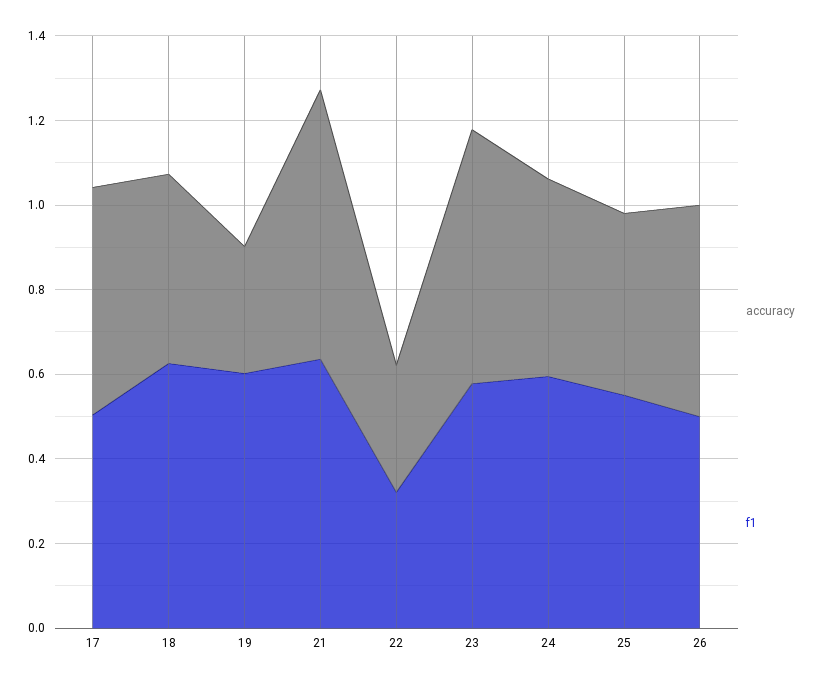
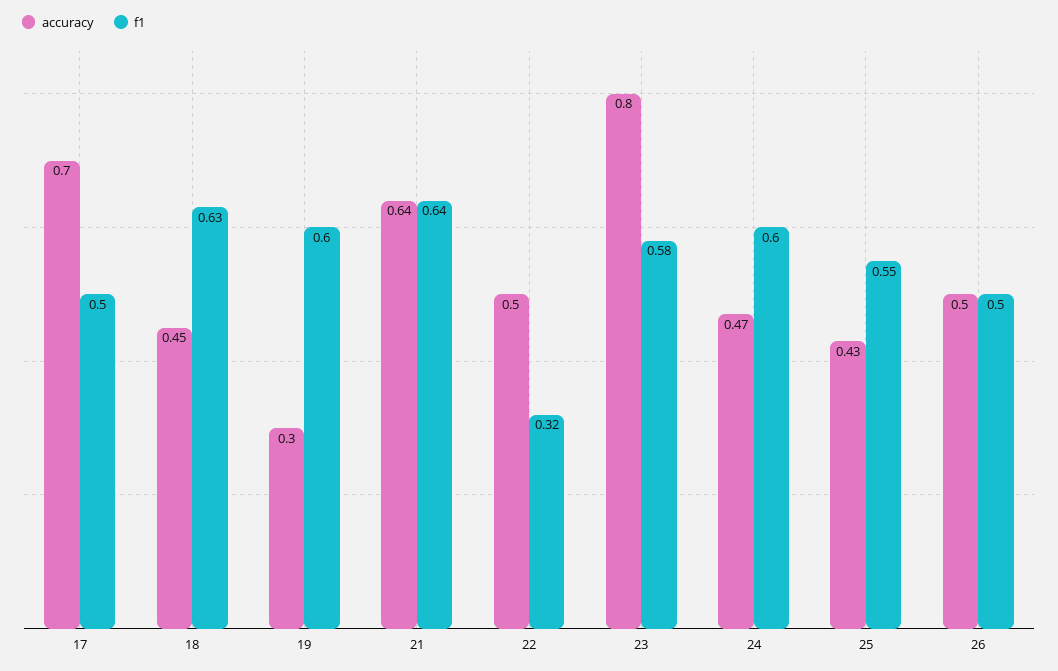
accuracy, 17: 0.55 -> 0.7
accuracy, 22: 0.3 -> 0.5
accuracy, 23: 0.6 -> 0.8

